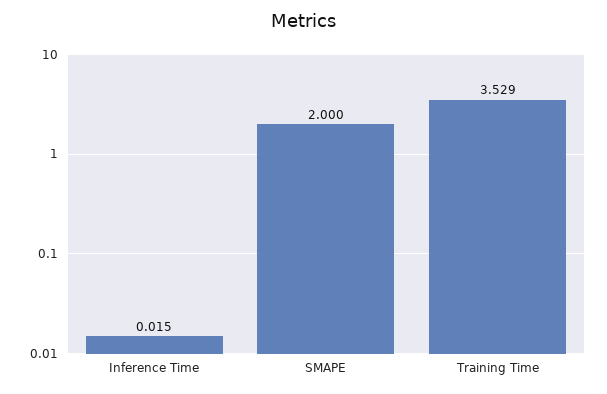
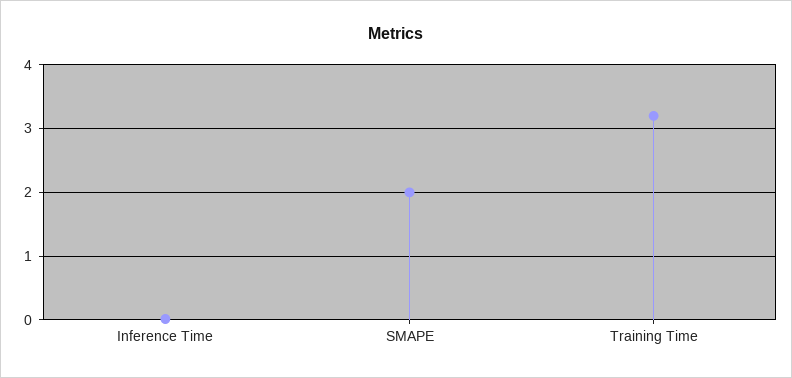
Training Time: 3.529 -> 3.2

